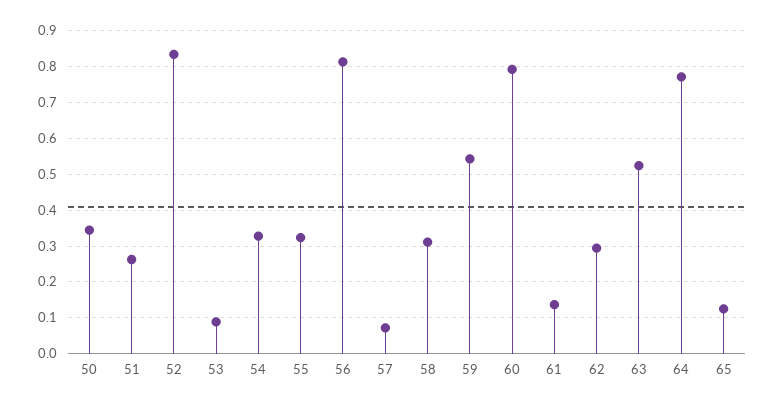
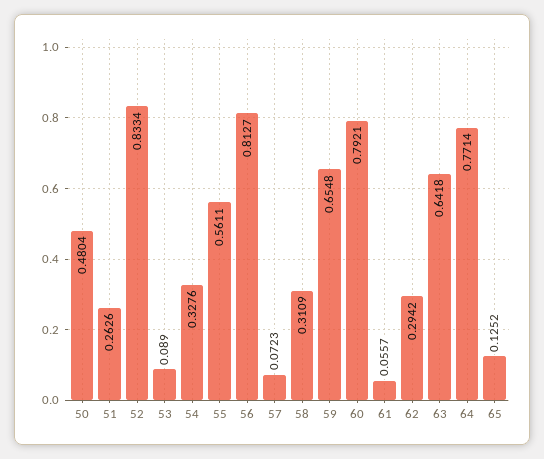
50: 0.34 -> 0.4804
55: 0.32 -> 0.5611
59: 0.54 -> 0.6548
61: 0.14 -> 0.0557
63: 0.52 -> 0.6418

